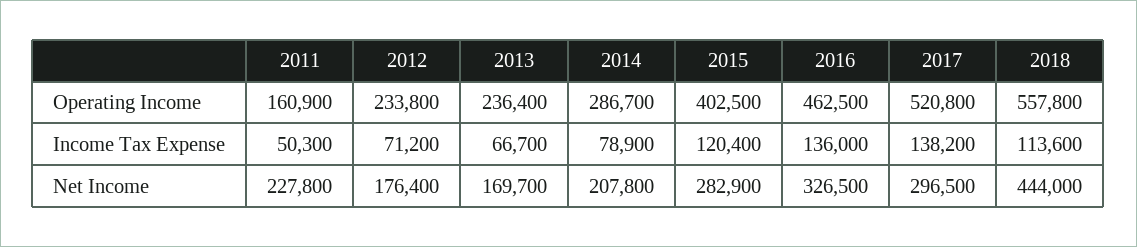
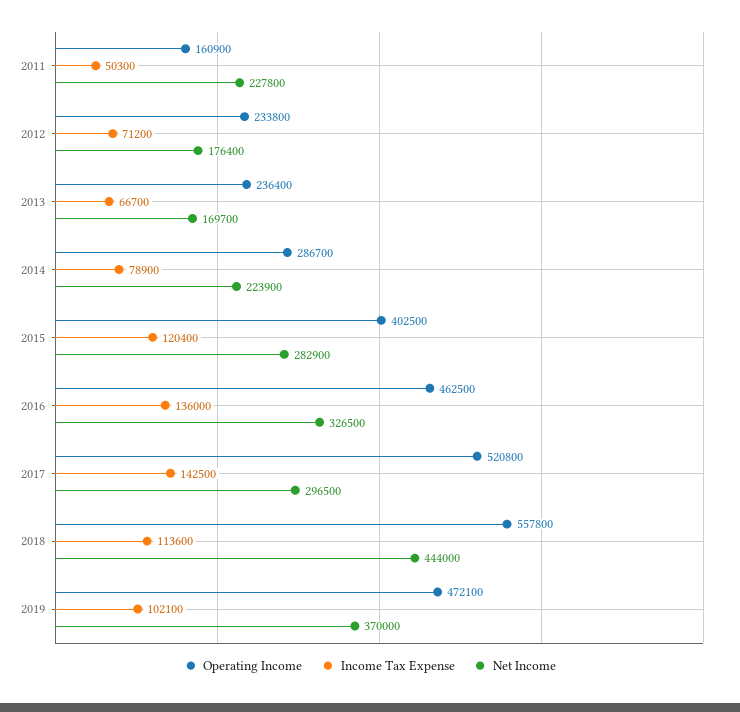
Income Tax Expense, 2017: 138200 -> 142500
Net Income, 2014: 207800 -> 223900
Operating Income, 2019: none -> 472100
Income Tax Expense, 2019: none -> 102100
Net Income, 2019: none -> 370000

